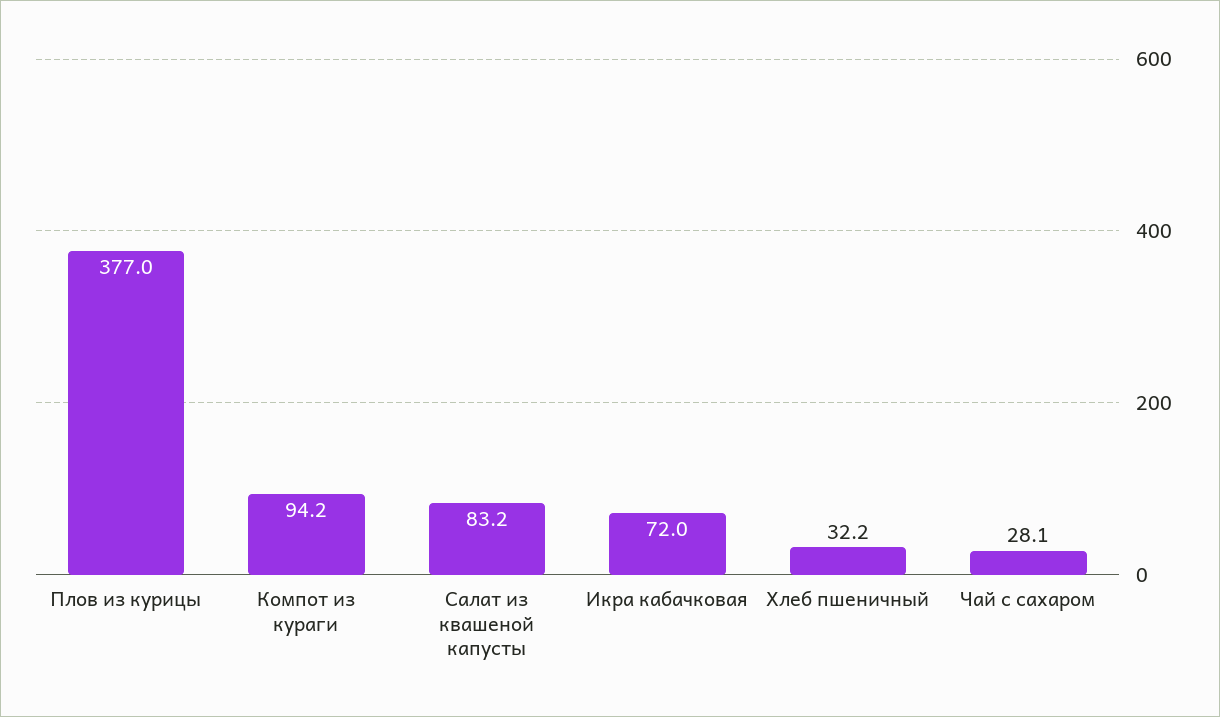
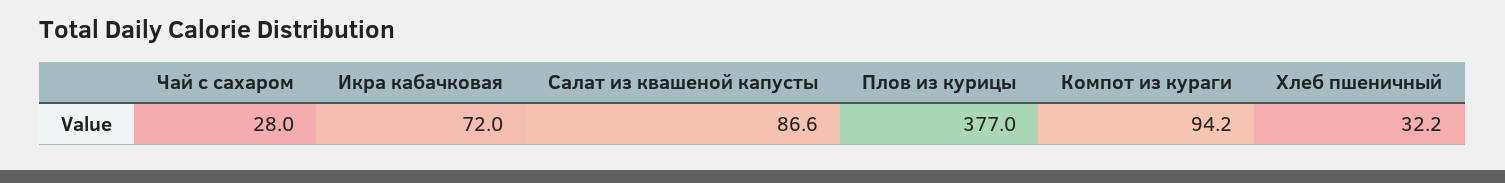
Салат из квашеной капусты: 83.2 -> 86.6
Чай с сахаром: 28.1 -> 28

